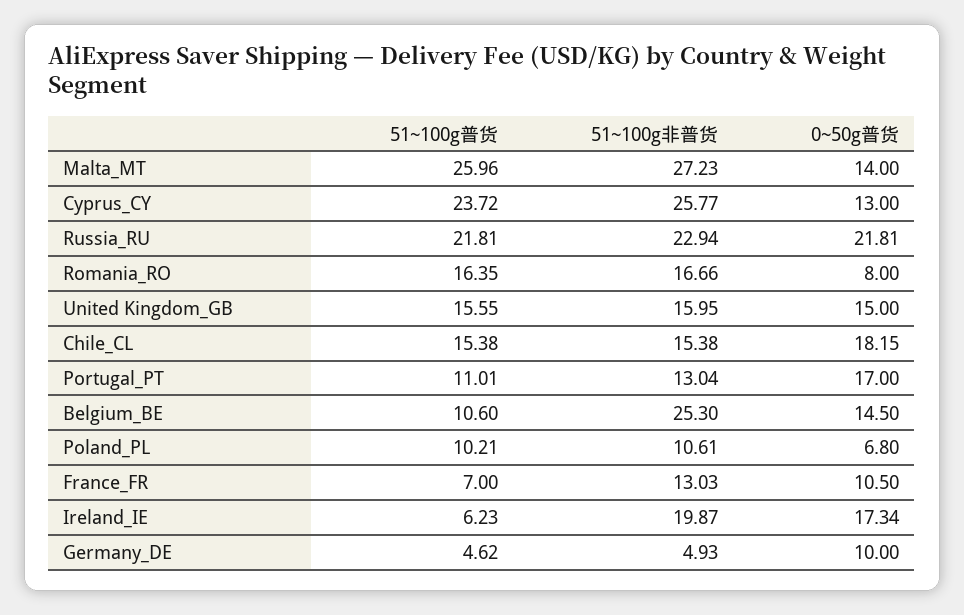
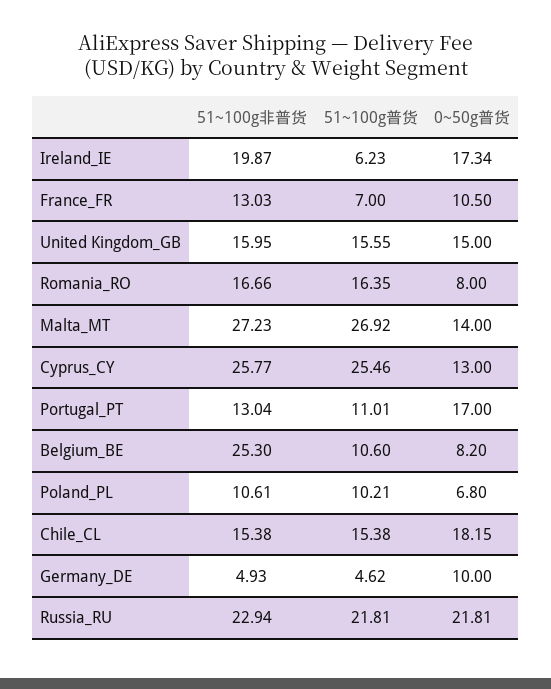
51~100g普货, Malta_MT: 25.96 -> 26.92
51~100g普货, Cyprus_CY: 23.72 -> 25.46
0~50g普货, Belgium_BE: 14.5 -> 8.2

